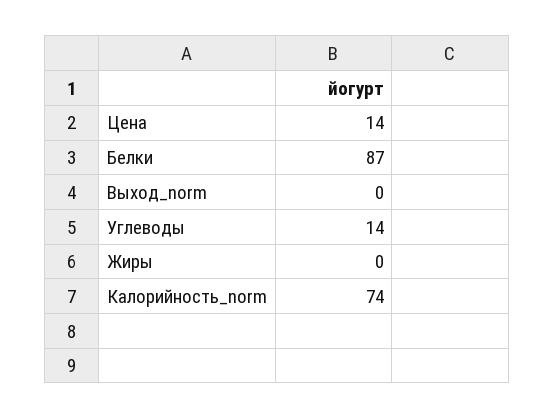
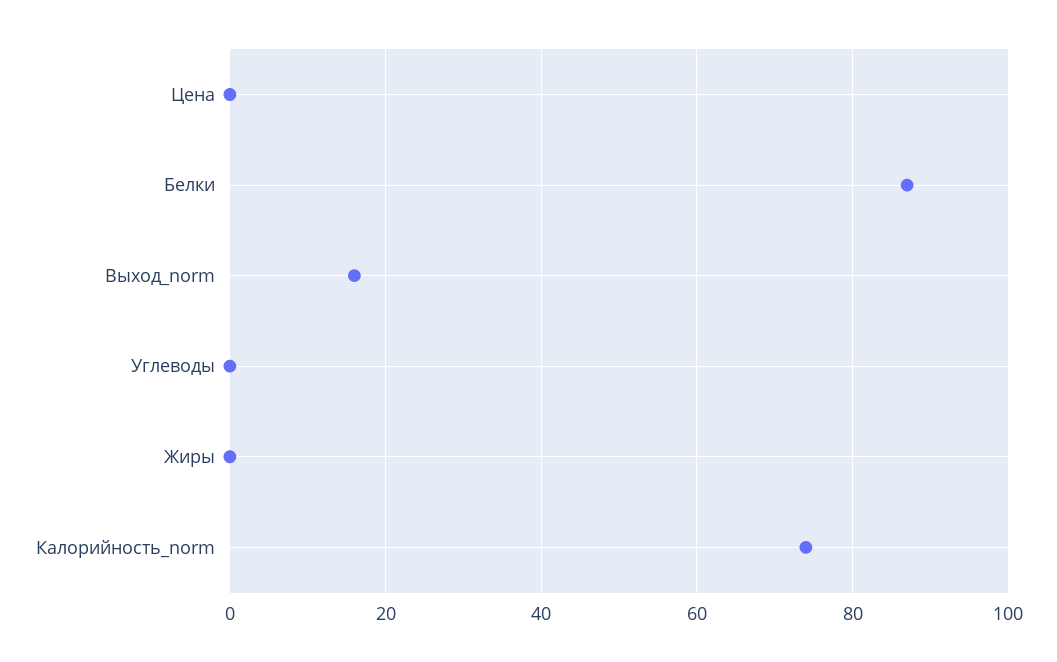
Цена: 14 -> 0
Выход_norm: 0 -> 15
Углеводы: 14 -> 0

